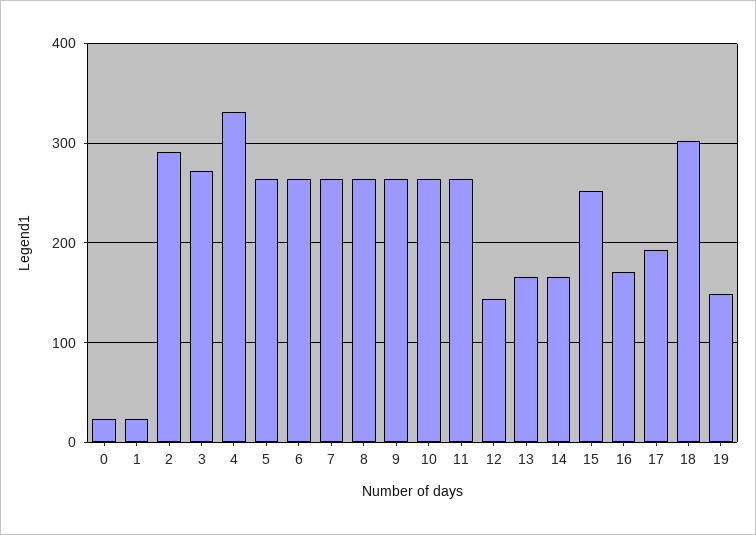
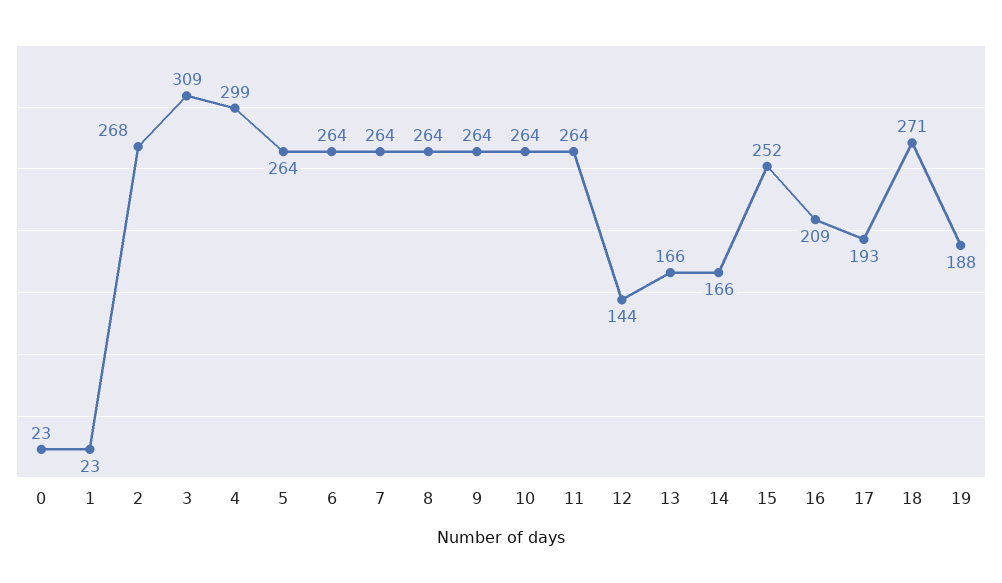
2: 290 -> 268
3: 270 -> 309
4: 330 -> 299
16: 170 -> 209
18: 300 -> 271
19: 150 -> 188

